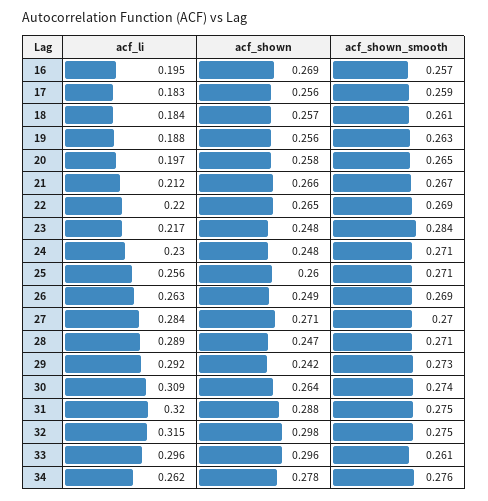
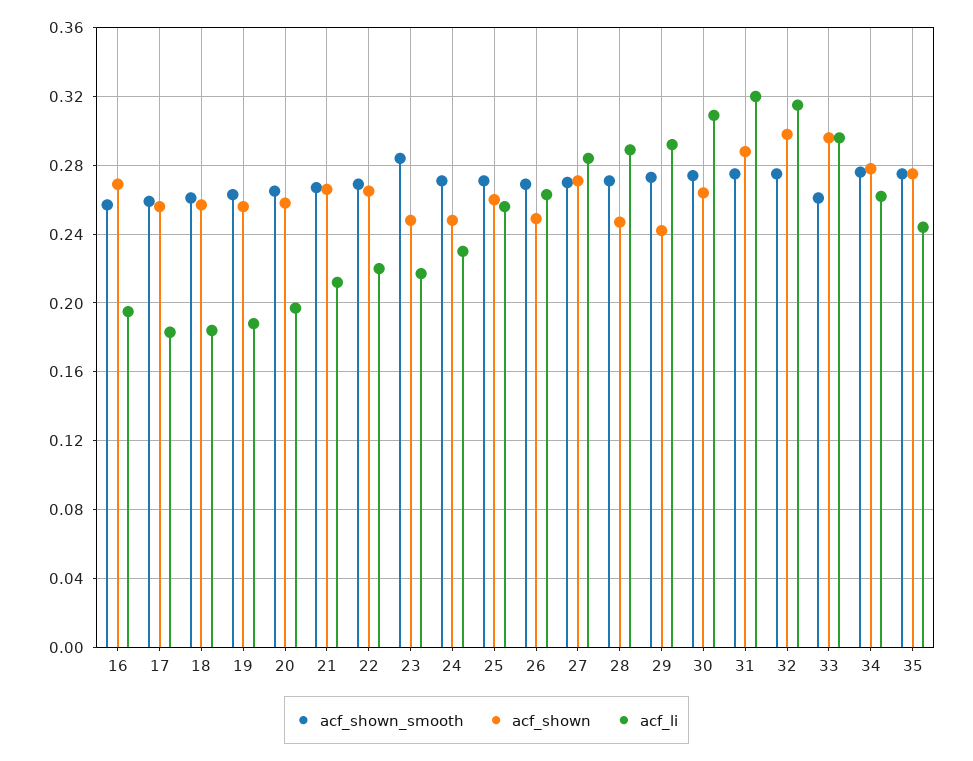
acf_shown_smooth, 35: none -> 0.275
acf_shown, 35: none -> 0.275
acf_li, 35: none -> 0.245

